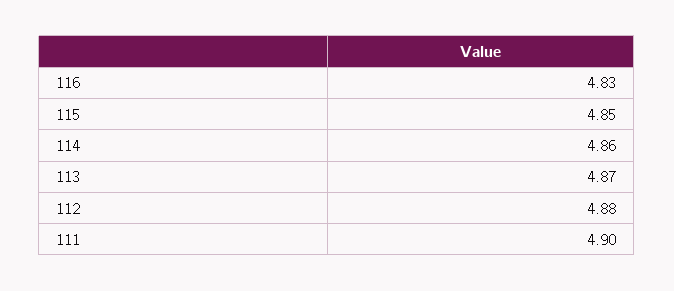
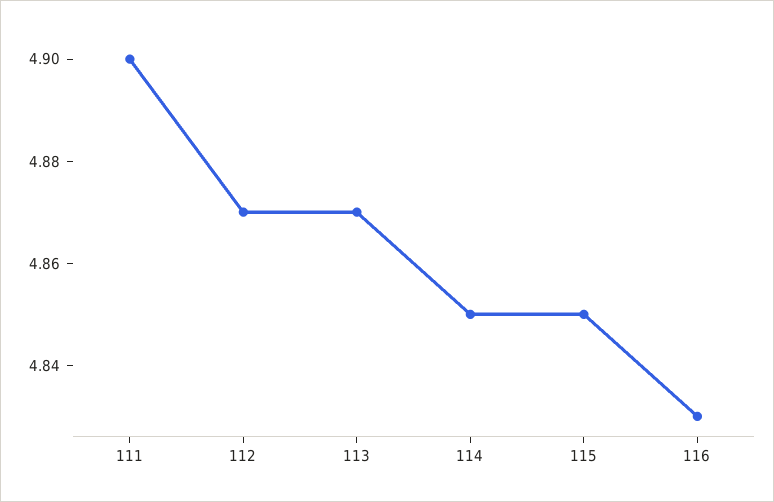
114: 4.86 -> 4.85
112: 4.88 -> 4.87

